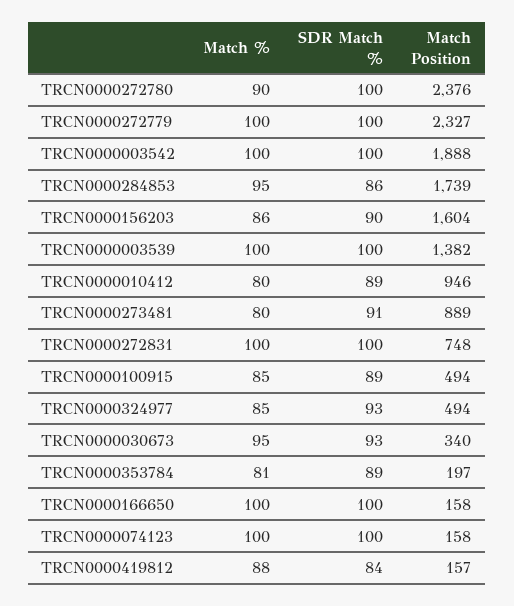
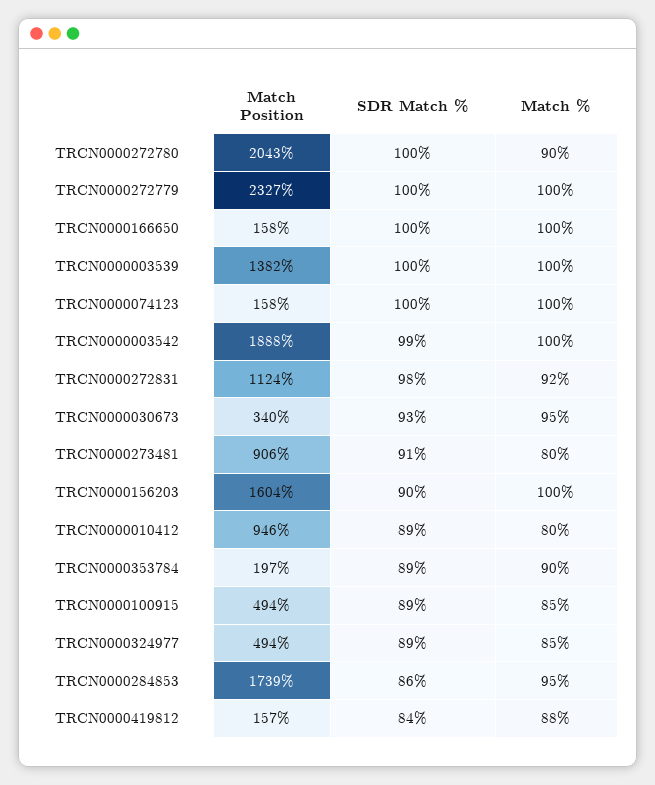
Match Position, TRCN0000272780: 2376 -> 2043
SDR Match %, TRCN0000003542: 100 -> 99
Match %, TRCN0000156203: 86 -> 100
Match Position, TRCN0000273481: 889 -> 906
Match %, TRCN0000272831: 100 -> 92
SDR Match %, TRCN0000272831: 100 -> 98
Match Position, TRCN0000272831: 748 -> 1124
SDR Match %, TRCN0000324977: 93 -> 89
Match %, TRCN0000353784: 81 -> 90

